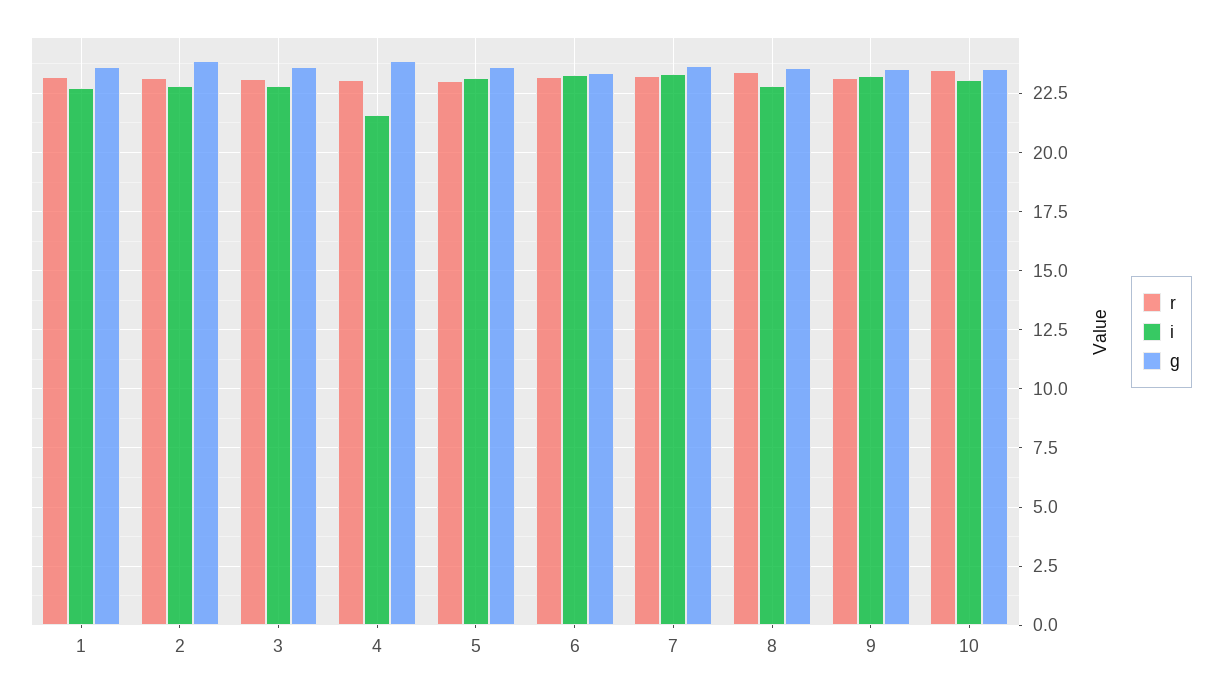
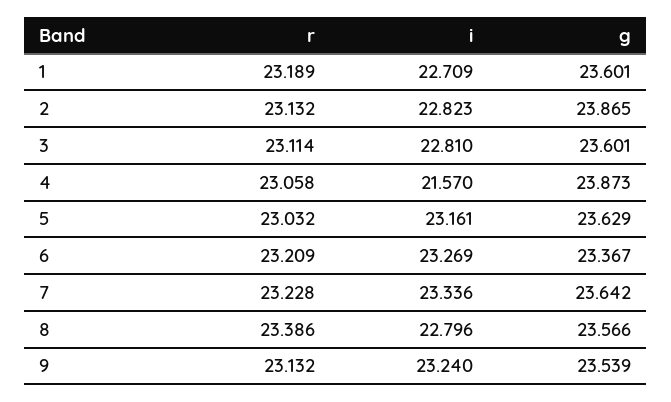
r, 10: 23.5 -> none
i, 10: 23 -> none
g, 10: 23.5 -> none

